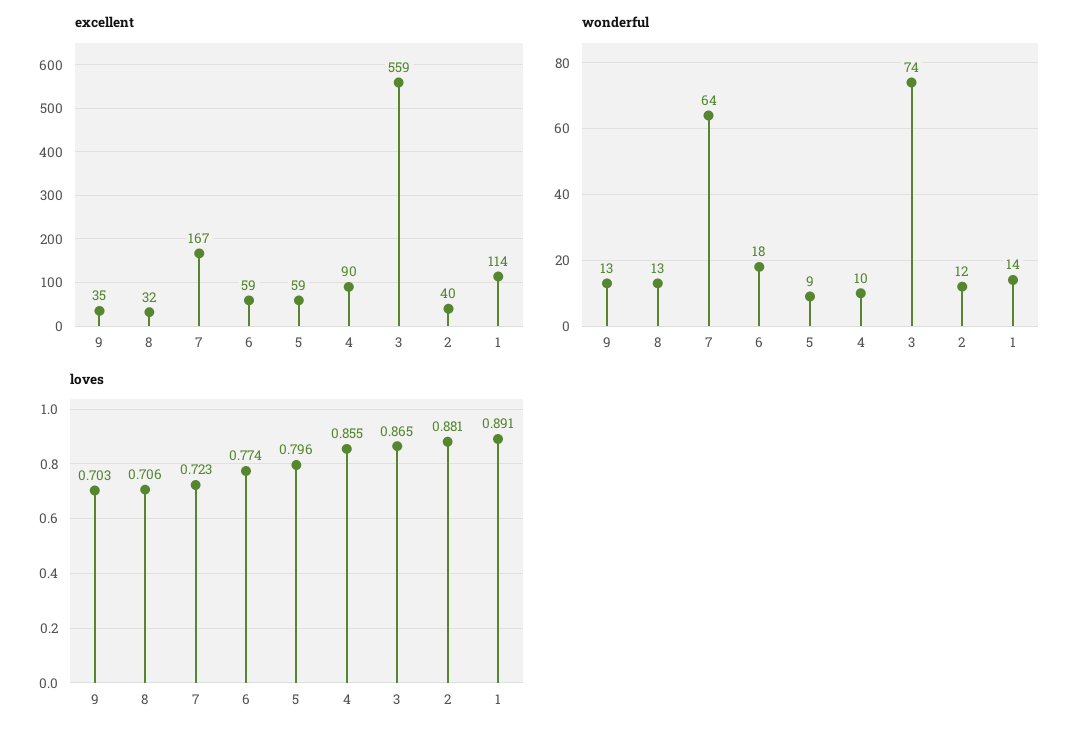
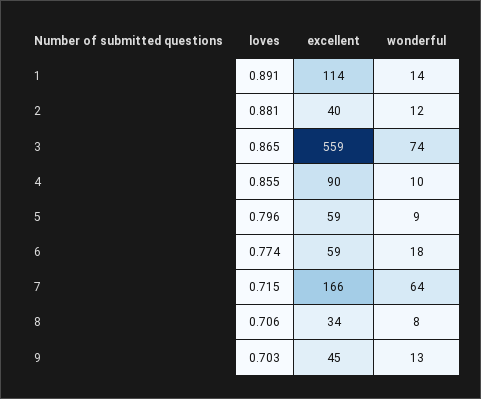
excellent, 9: 35 -> 45
excellent, 8: 32 -> 34
excellent, 7: 167 -> 166
wonderful, 8: 13 -> 8
loves, 7: 0.723 -> 0.715

